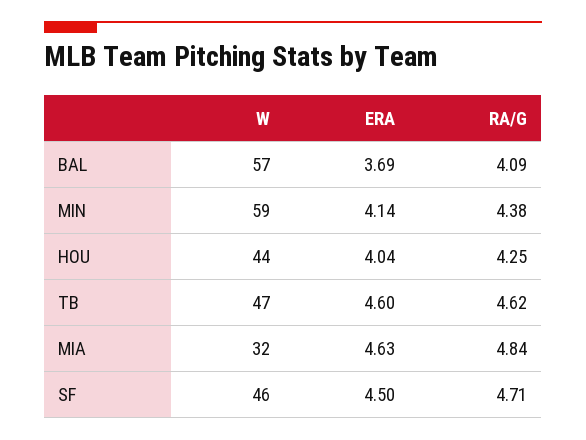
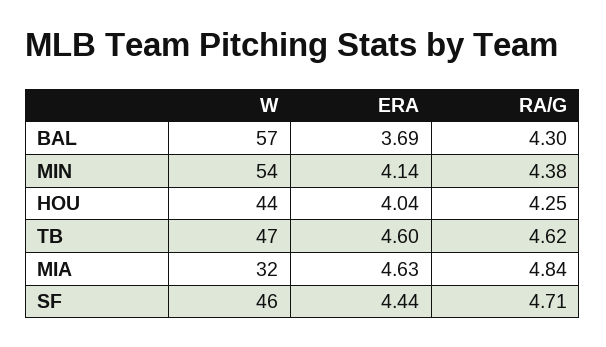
RA/G, BAL: 4.09 -> 4.3
W, MIN: 59 -> 54
ERA, SF: 4.5 -> 4.44

